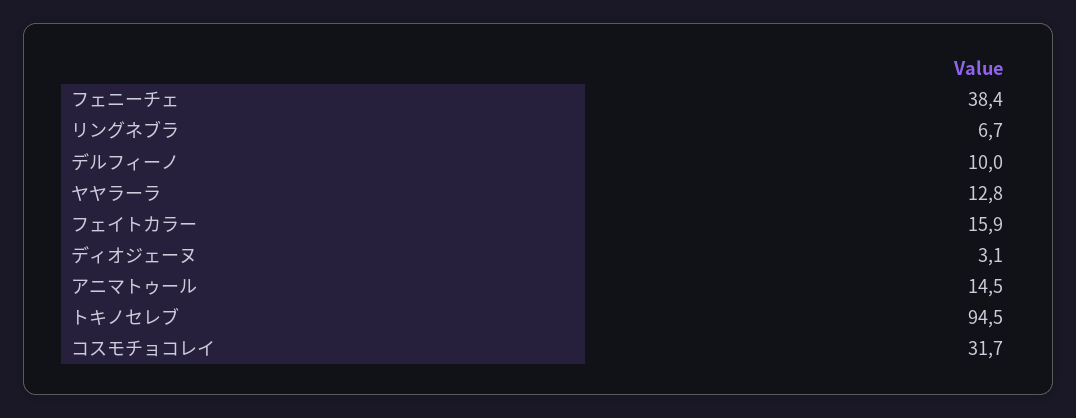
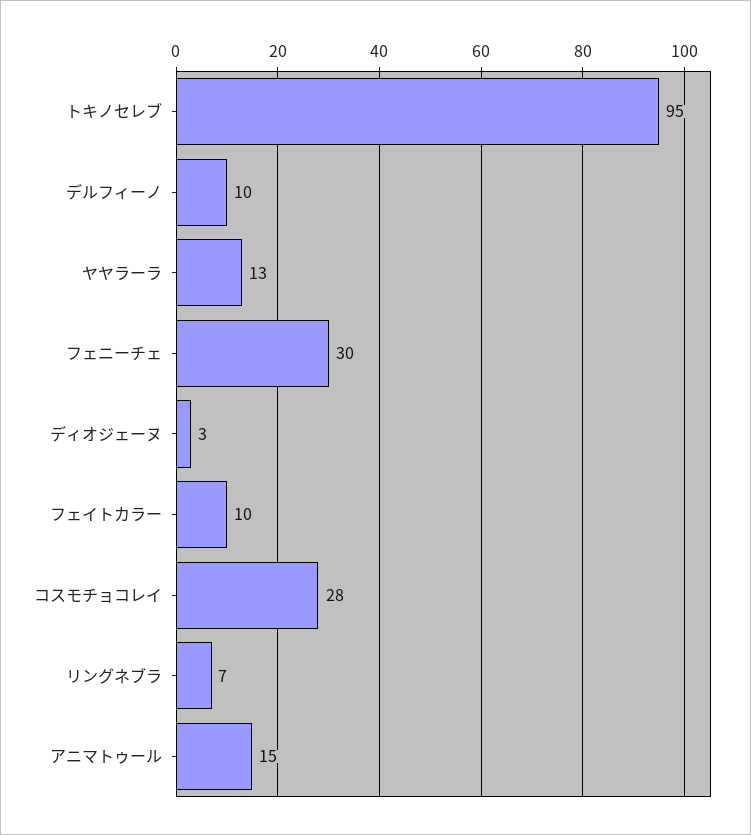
フェニーチェ: 38.4 -> 30
フェイトカラー: 15.9 -> 10
コスモチョコレイ: 31.7 -> 28

